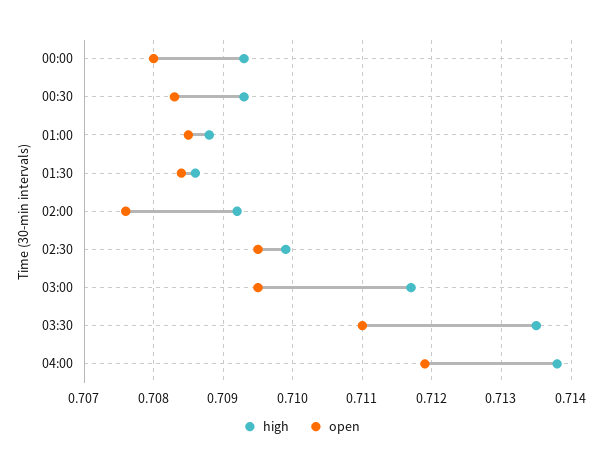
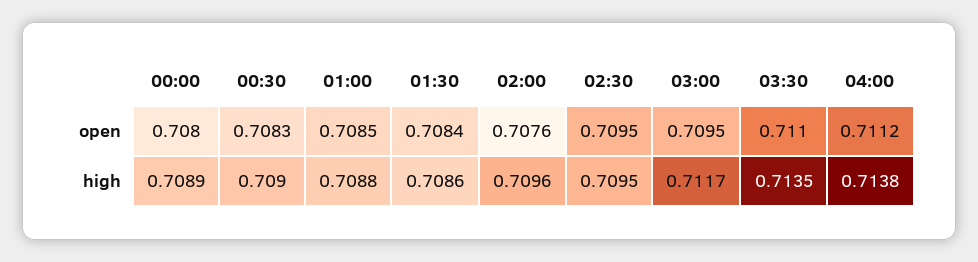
high, 00:00: 0.7093 -> 0.7089
high, 00:30: 0.7093 -> 0.709
high, 02:00: 0.7092 -> 0.7096
high, 02:30: 0.7099 -> 0.7095
open, 04:00: 0.7119 -> 0.7112

